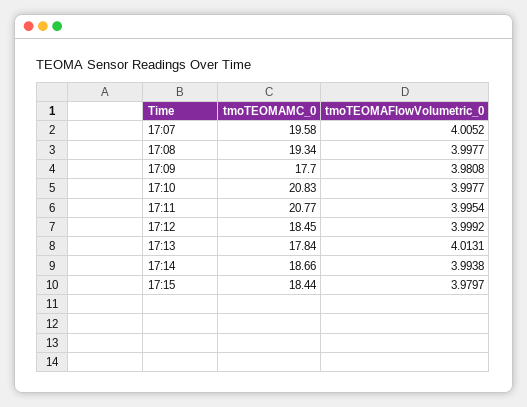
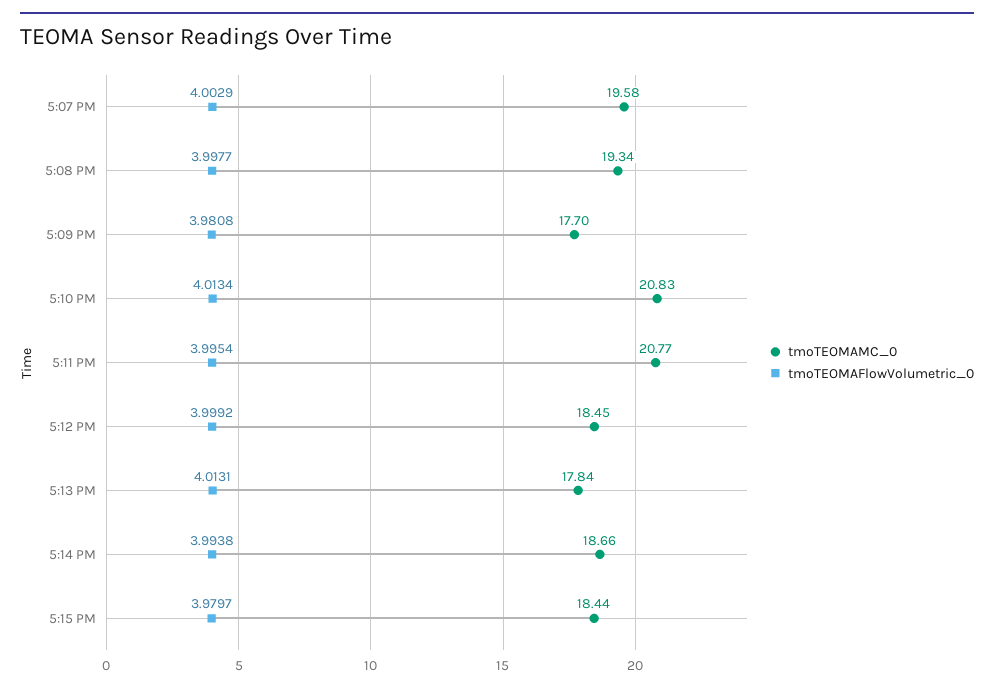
tmoTEOMAFlowVolumetric_0, 17:07: 4.0052 -> 4.0029
tmoTEOMAFlowVolumetric_0, 17:10: 3.9977 -> 4.0134

